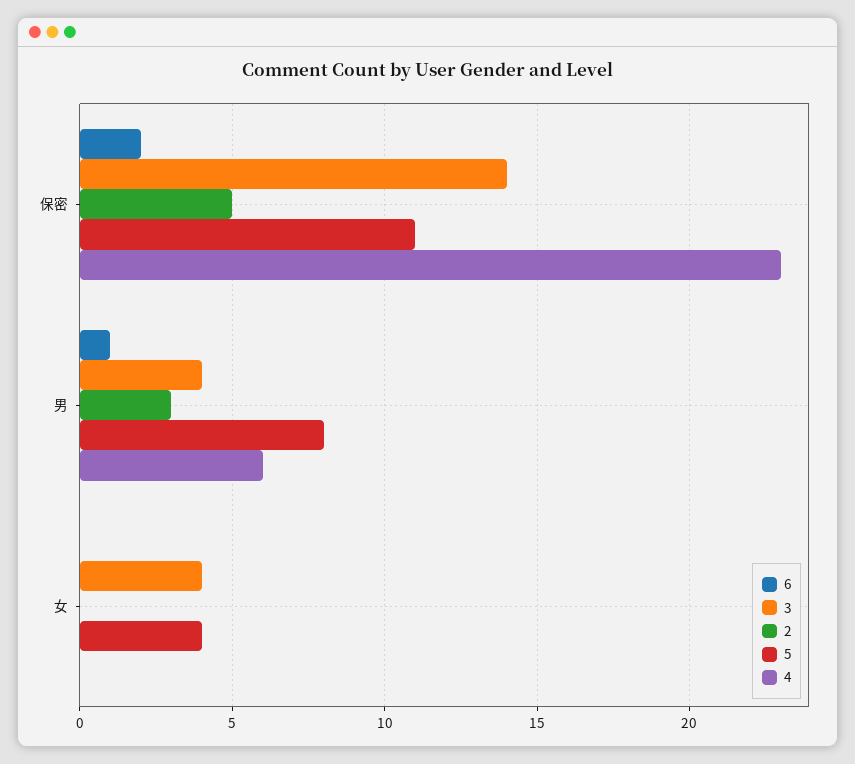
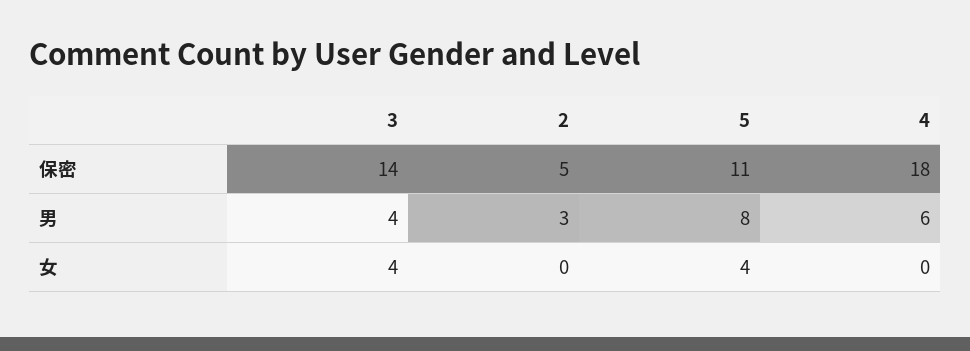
6, 保密: 2 -> none
4, 保密: 23 -> 18
6, 男: 1 -> none
6, 女: 0 -> none

